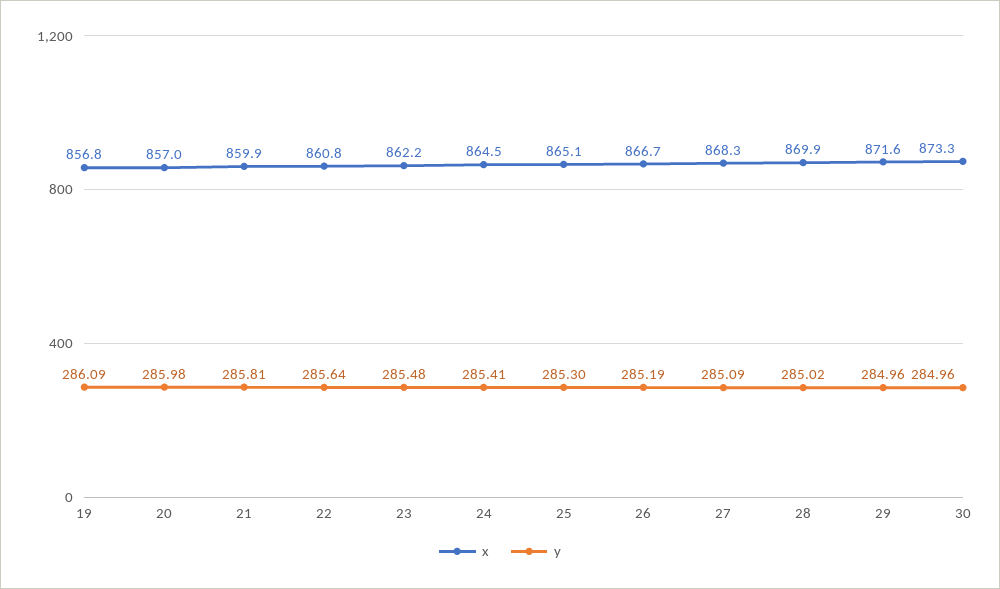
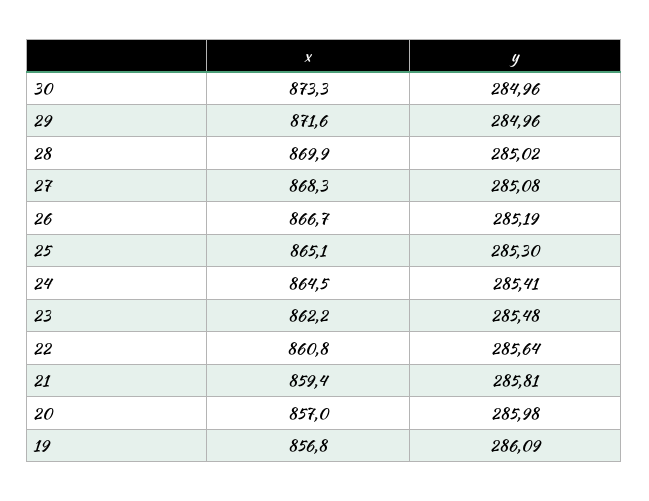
x, 21: 859.9 -> 859.4
y, 27: 285.09 -> 285.08

